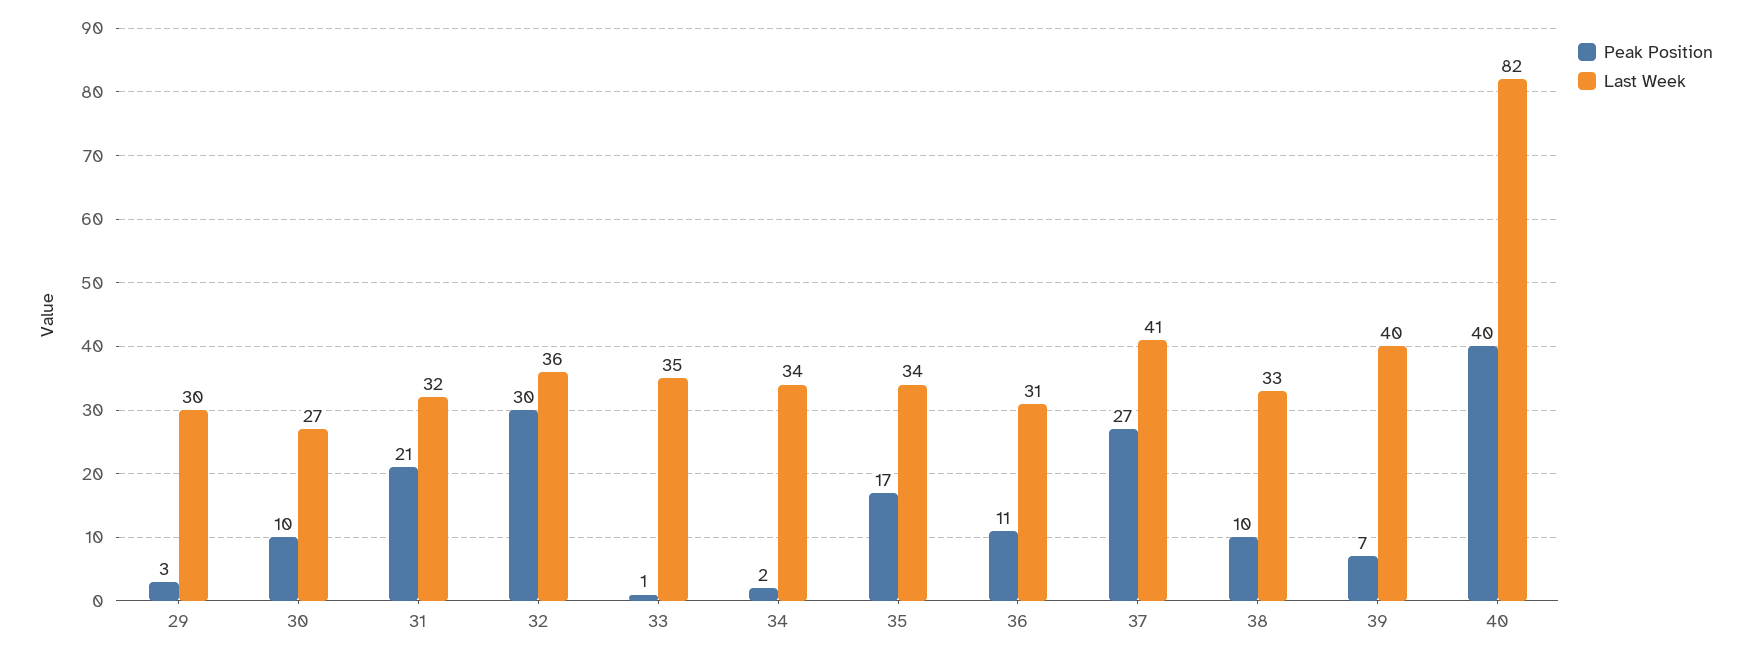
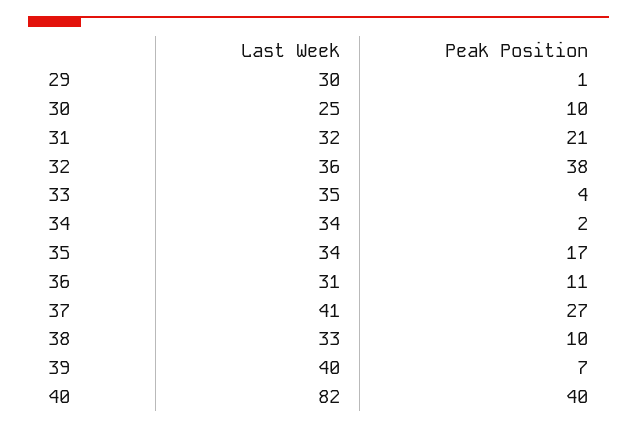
Peak Position, 29: 3 -> 1
Last Week, 30: 27 -> 25
Peak Position, 32: 30 -> 38
Peak Position, 33: 1 -> 4

